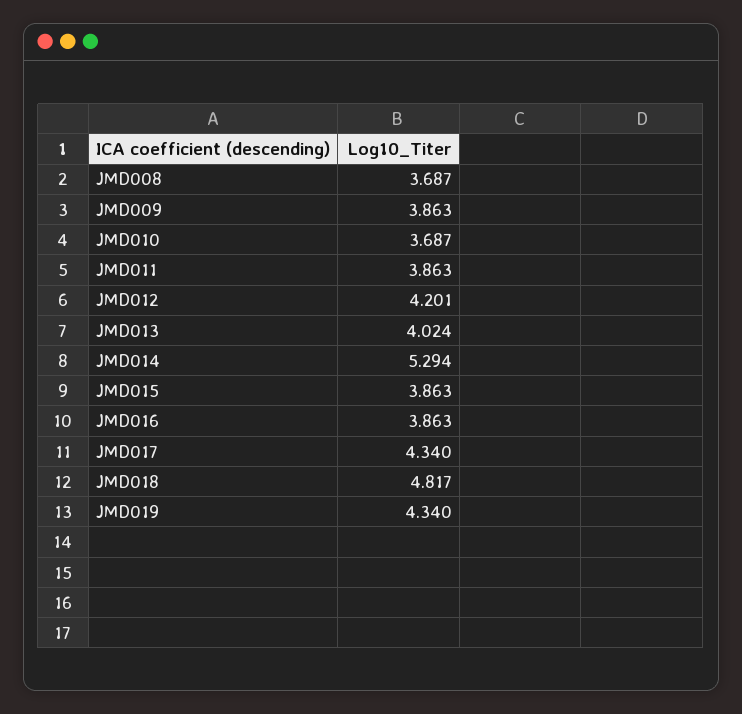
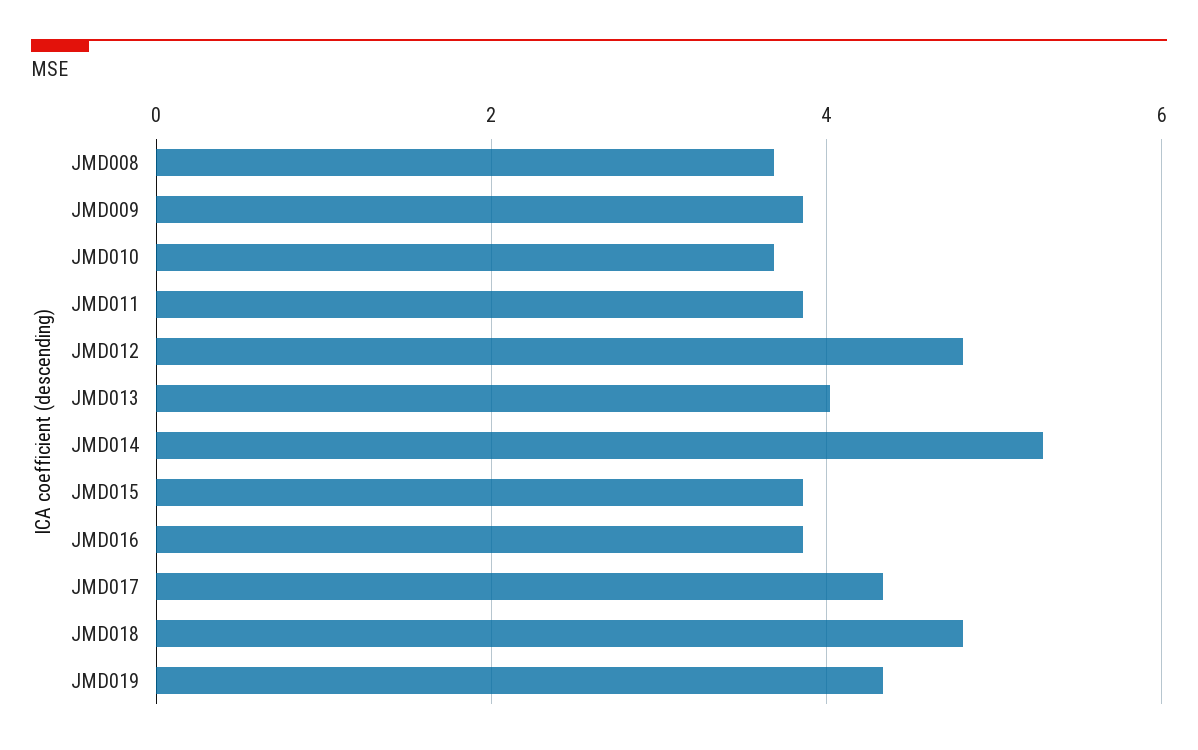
JMD012: 4.201 -> 4.8

